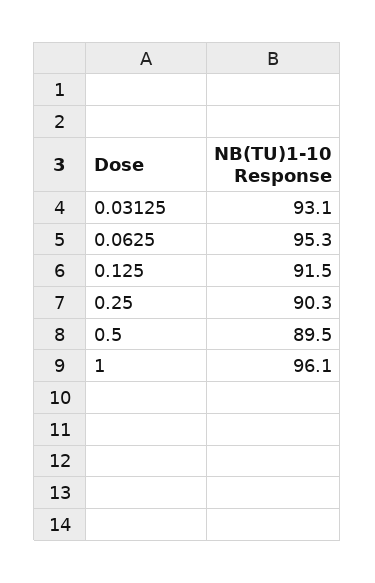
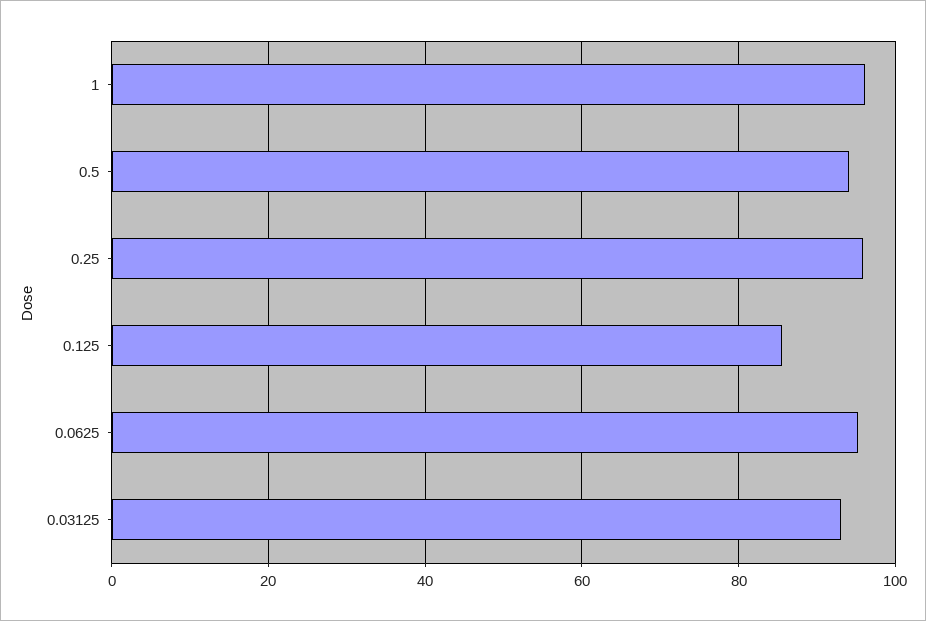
0.125: 91.5 -> 86
0.25: 90.3 -> 96
0.5: 89.5 -> 94

